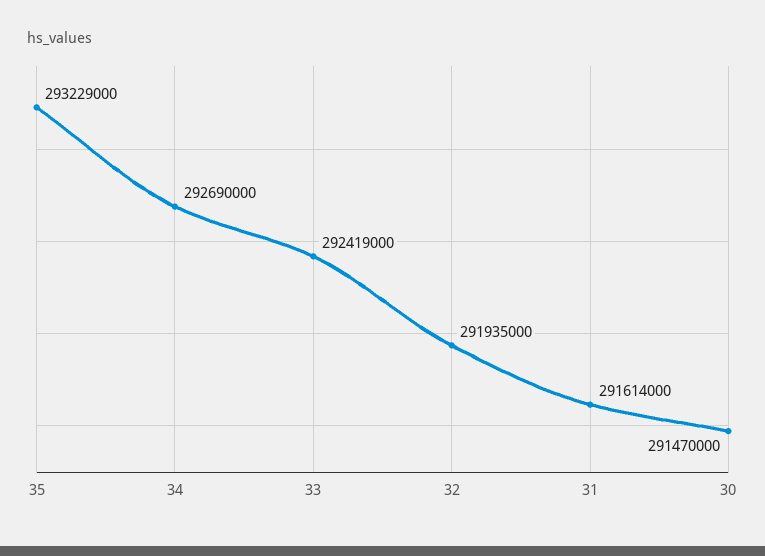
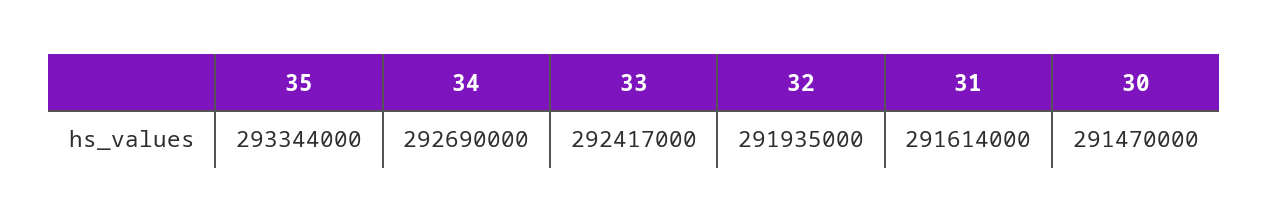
35: 293229000 -> 293344000
33: 292419000 -> 292417000

